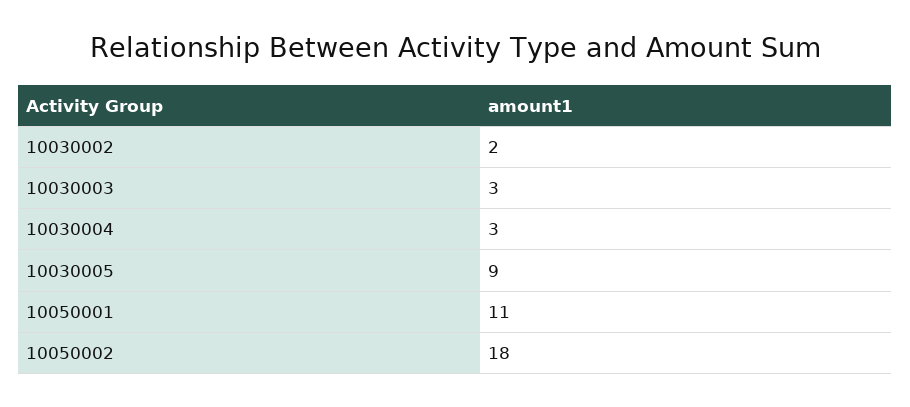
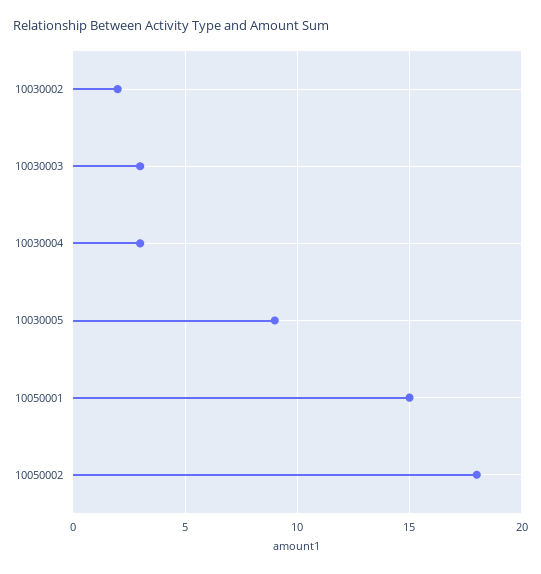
10050001: 11 -> 15

